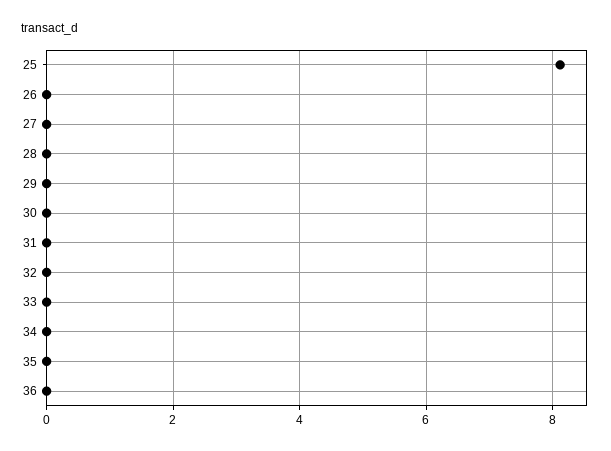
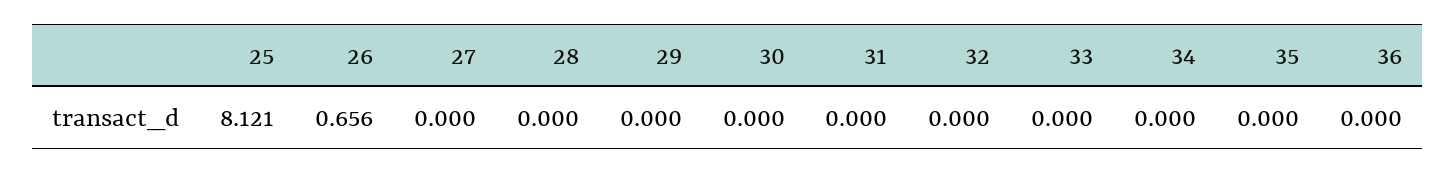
26: 0 -> 0.656

